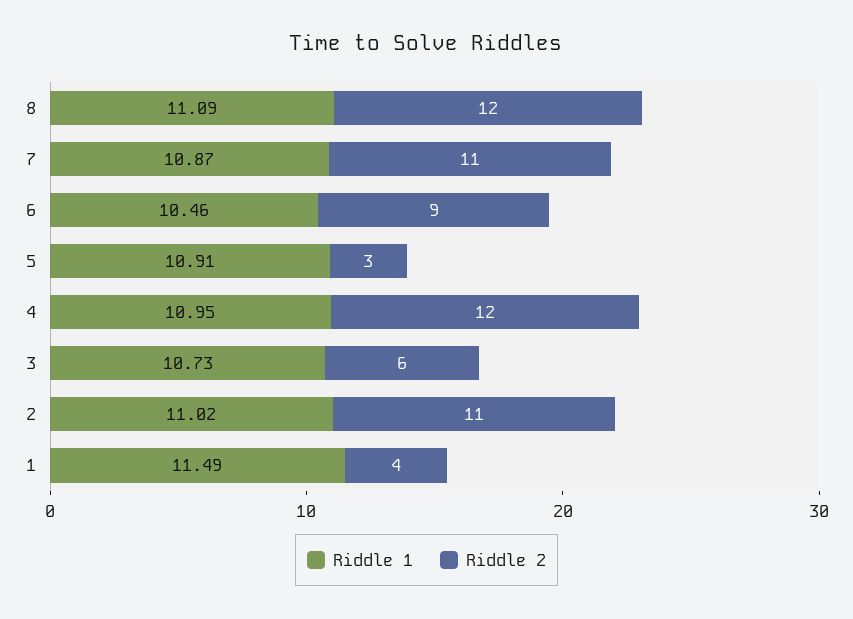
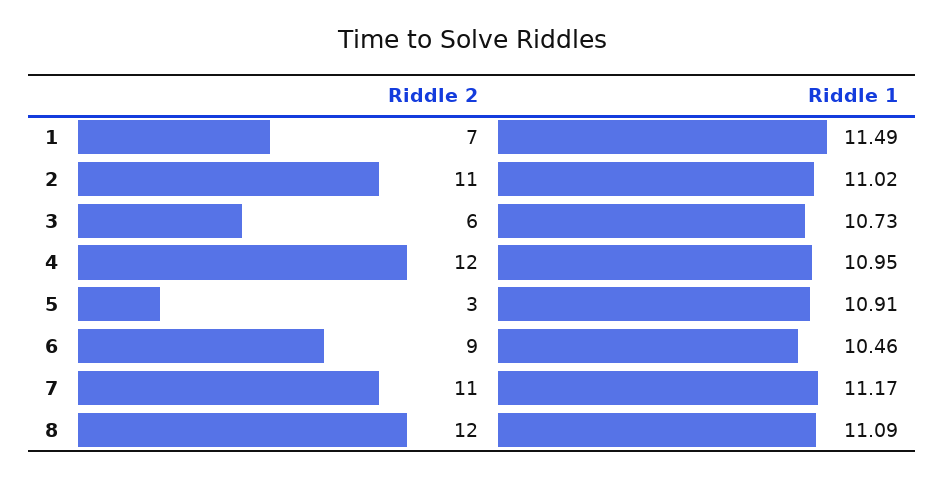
Riddle 1, 7: 10.87 -> 11.17
Riddle 2, 1: 4 -> 7

